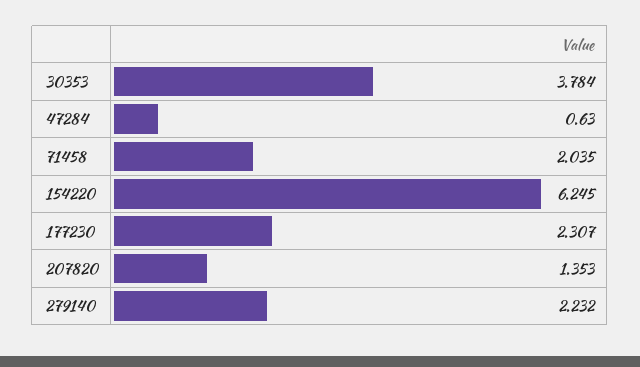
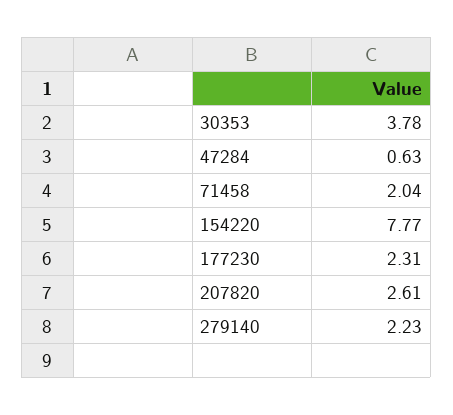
154220: 6.245 -> 7.77
207820: 1.353 -> 2.61

